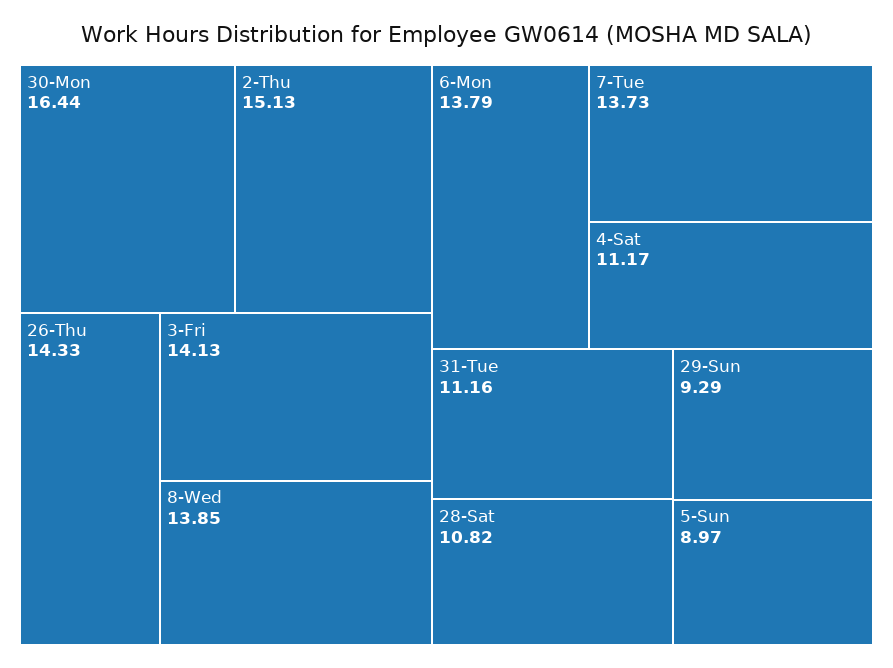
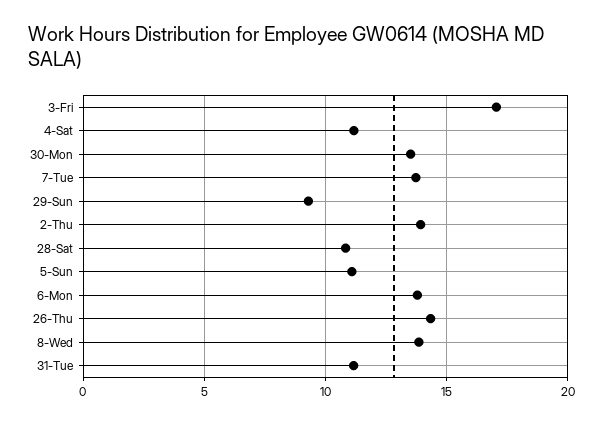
30-Mon: 16.44 -> 13.5
2-Thu: 15.13 -> 14
3-Fri: 14.13 -> 17
5-Sun: 8.97 -> 11

